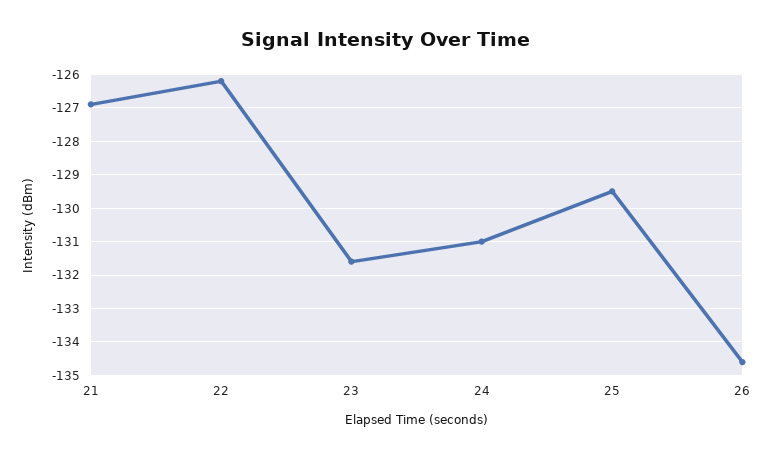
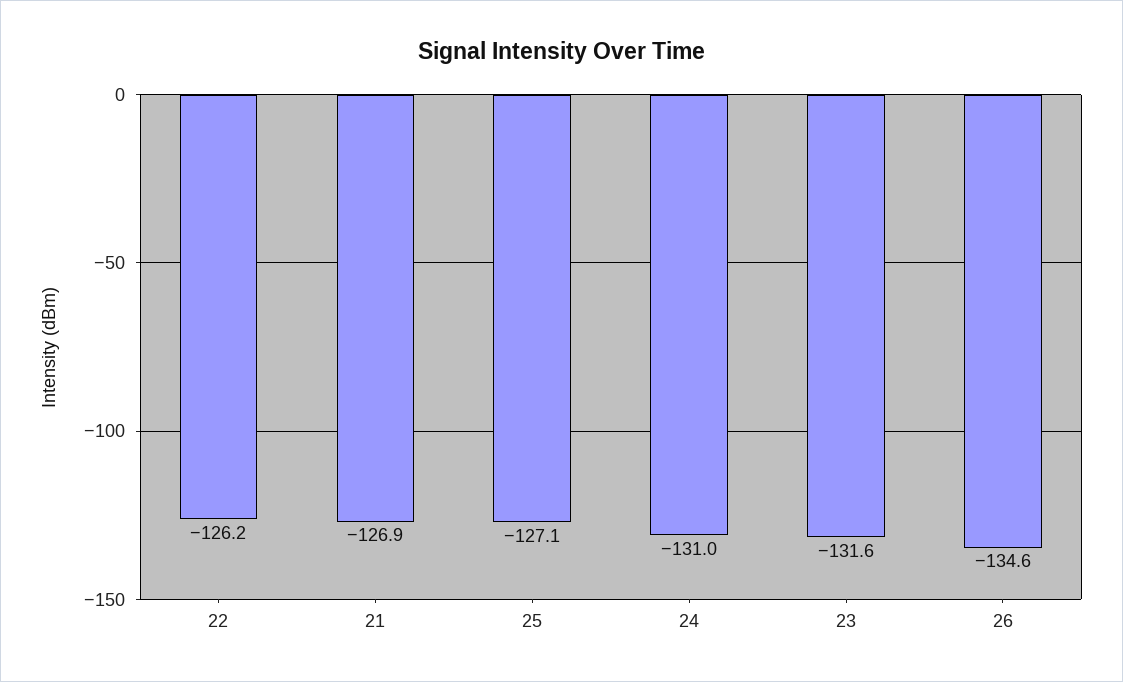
25: -129.5 -> -127.1

